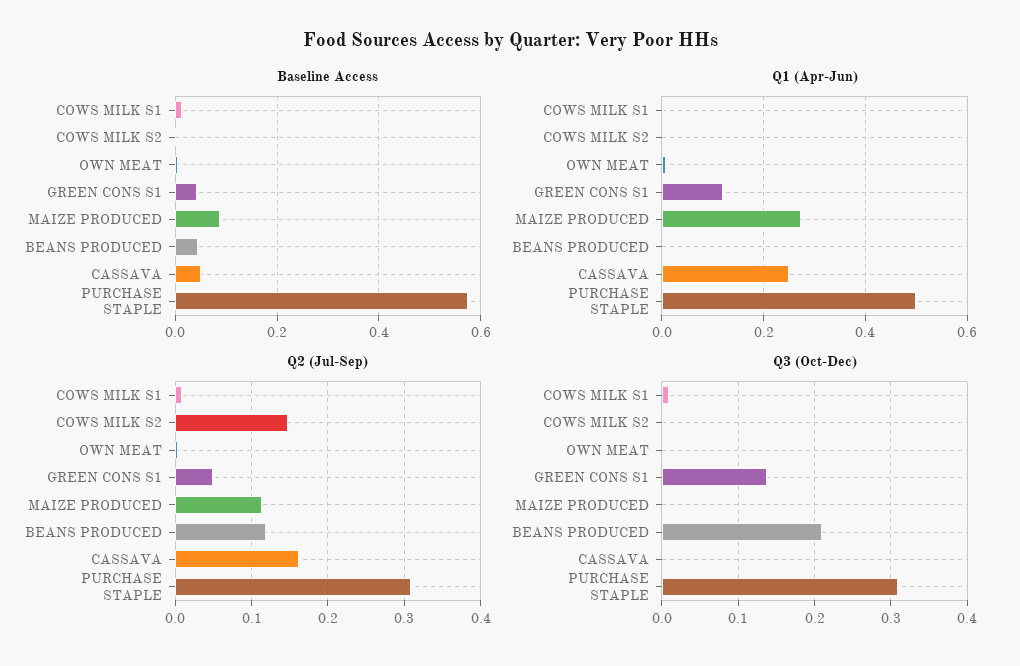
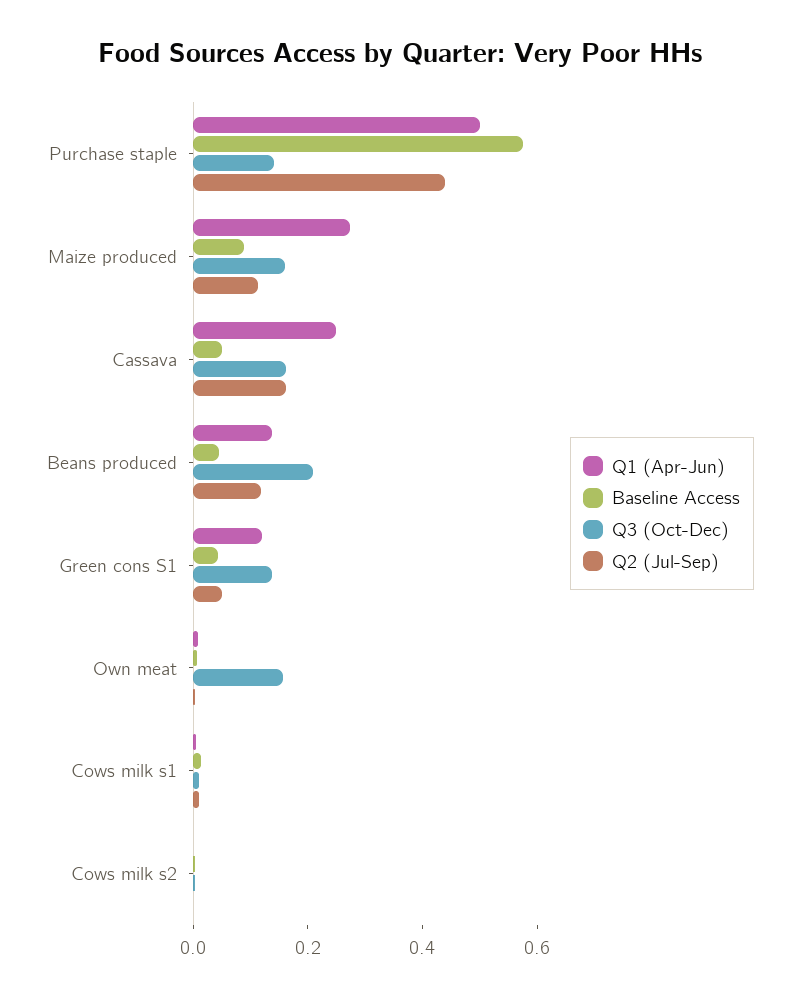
Q1 (Apr-Jun), BEANS PRODUCED: 0 -> 0.15
Q2 (Jul-Sep), COWS MILK S2: 0.15 -> 0
Q2 (Jul-Sep), PURCHASE STAPLE: 0.31 -> 0.45
Q3 (Oct-Dec), OWN MEAT: 0 -> 0.15
Q3 (Oct-Dec), MAIZE PRODUCED: 0 -> 0.15
Q3 (Oct-Dec), CASSAVA: 0 -> 0.15
Q3 (Oct-Dec), PURCHASE STAPLE: 0.31 -> 0.15

